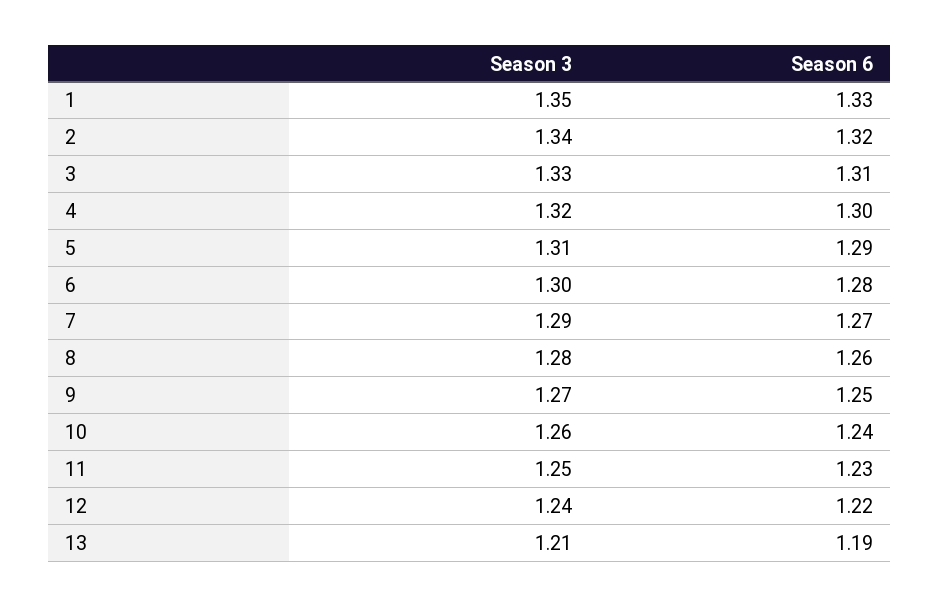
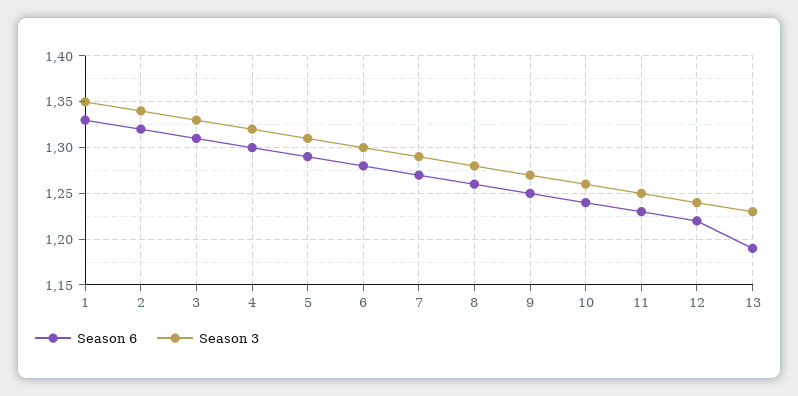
Season 3, 13: 1.21 -> 1.23

